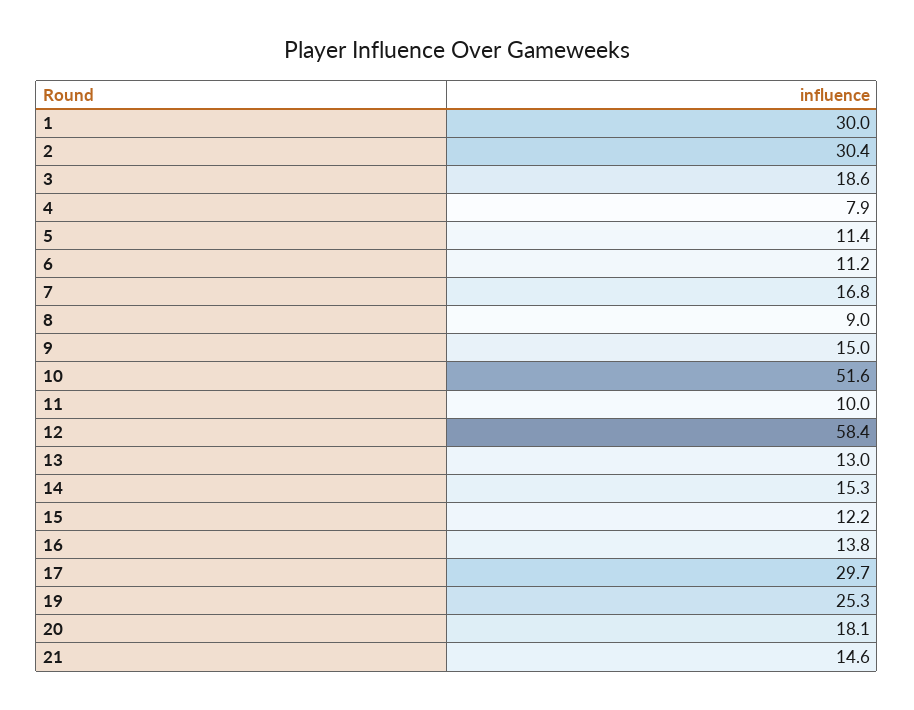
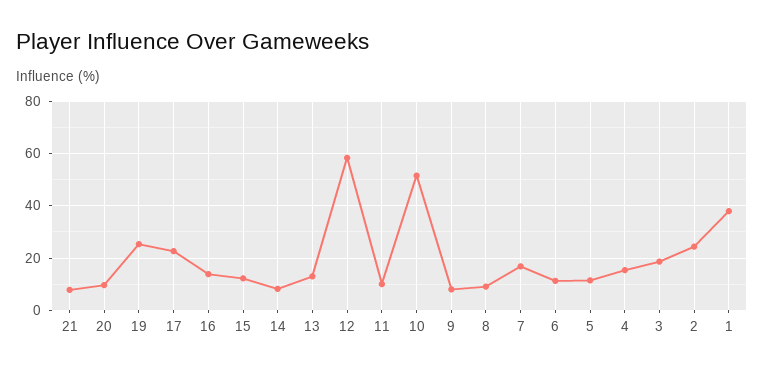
1: 30 -> 37.5
2: 30.4 -> 25
4: 7.9 -> 15
9: 15 -> 7.5
14: 15.3 -> 7.5
17: 29.7 -> 22.5
20: 18.1 -> 10
21: 14.6 -> 7.5

